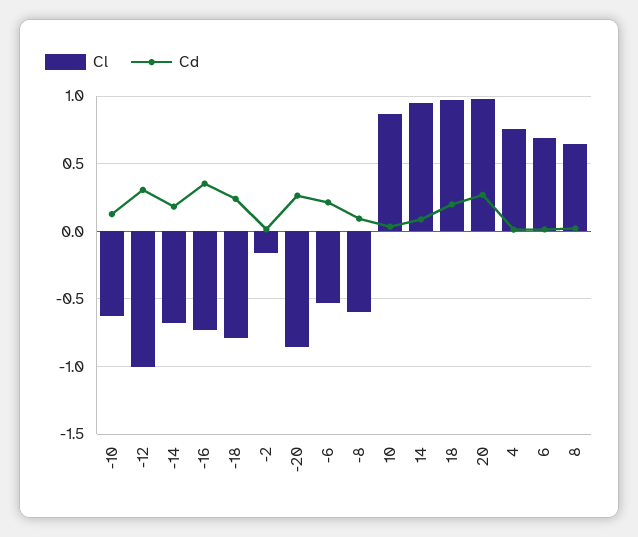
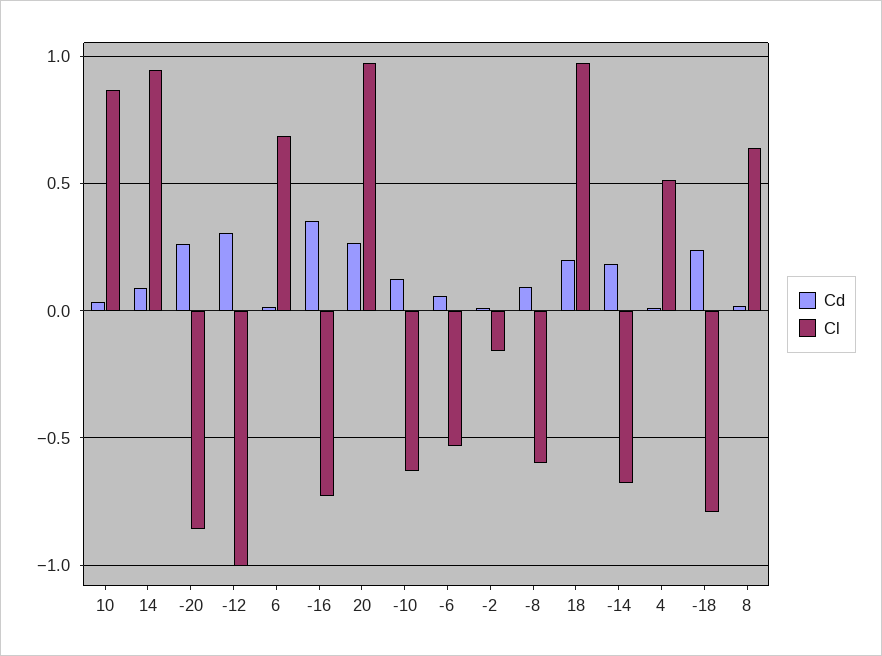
Cd, -6: 0.2 -> 0.05
Cl, 4: 0.75 -> 0.5

